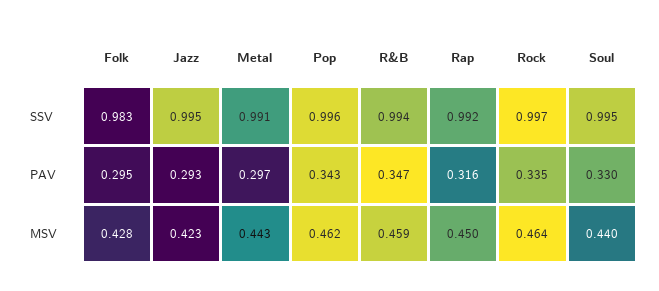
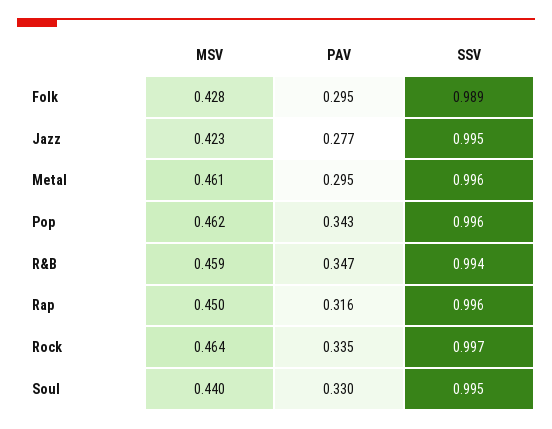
Folk, SSV: 0.983 -> 0.989
Metal, SSV: 0.991 -> 0.996
Rap, SSV: 0.992 -> 0.996
Jazz, PAV: 0.293 -> 0.277
Metal, PAV: 0.297 -> 0.295
Metal, MSV: 0.443 -> 0.461

